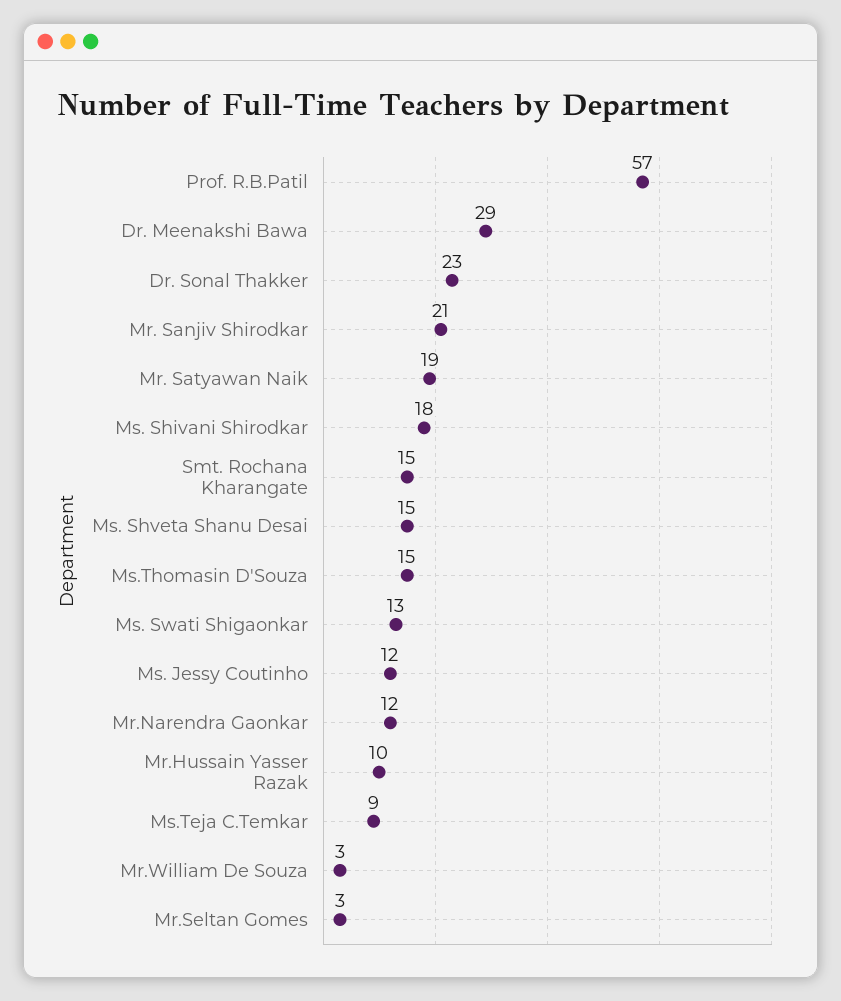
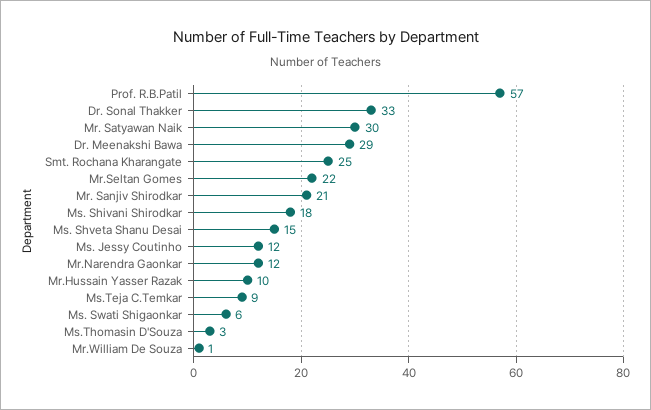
Dr. Sonal Thakker: 23 -> 33
Mr. Satyawan Naik: 19 -> 30
Smt. Rochana Kharangate: 15 -> 25
Ms.Thomasin D'Souza: 15 -> 3
Ms. Swati Shigaonkar: 13 -> 6
Mr.William De Souza: 3 -> 1
Mr.Seltan Gomes: 3 -> 22

